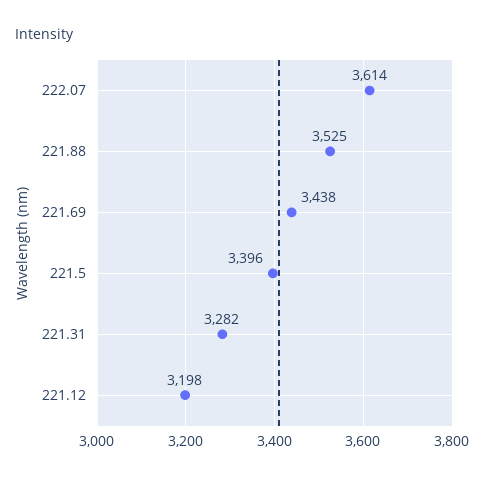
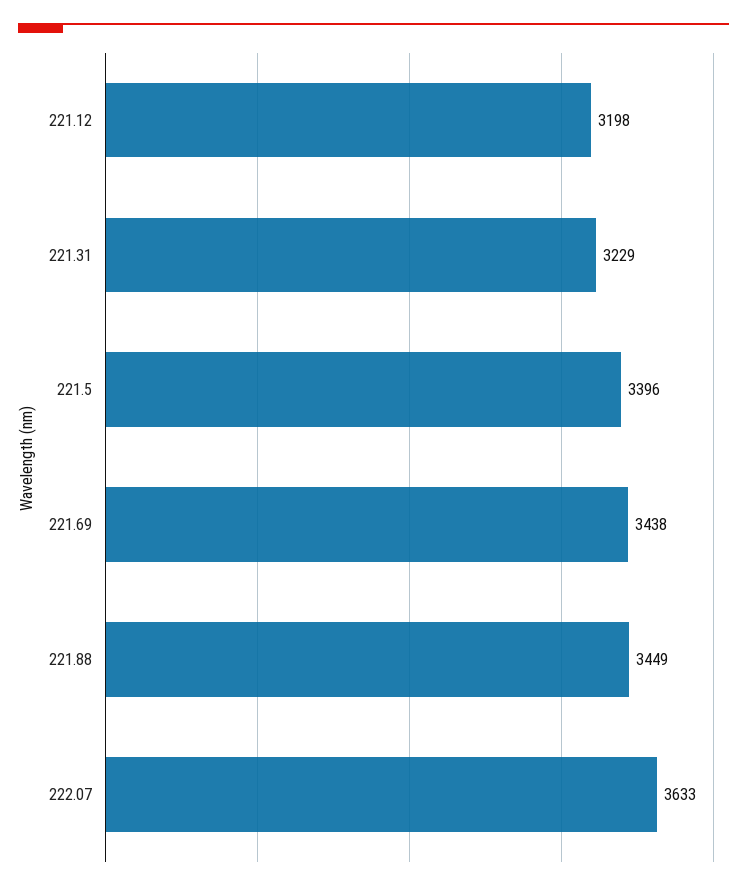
222.07: 3614 -> 3633
221.88: 3525 -> 3449
221.31: 3282 -> 3229

